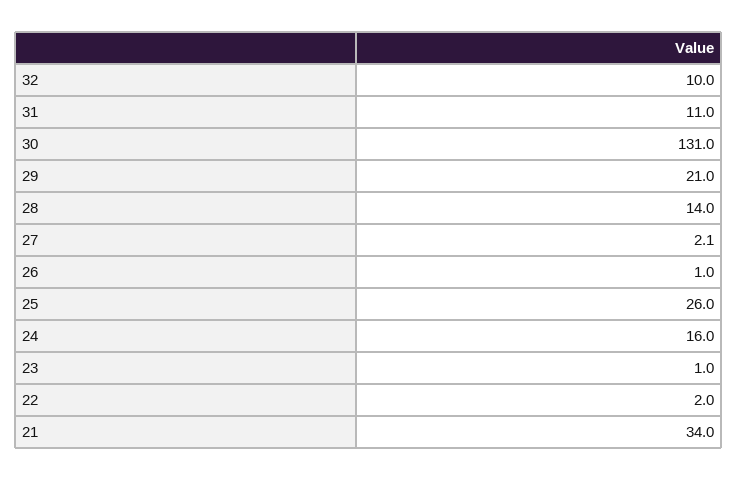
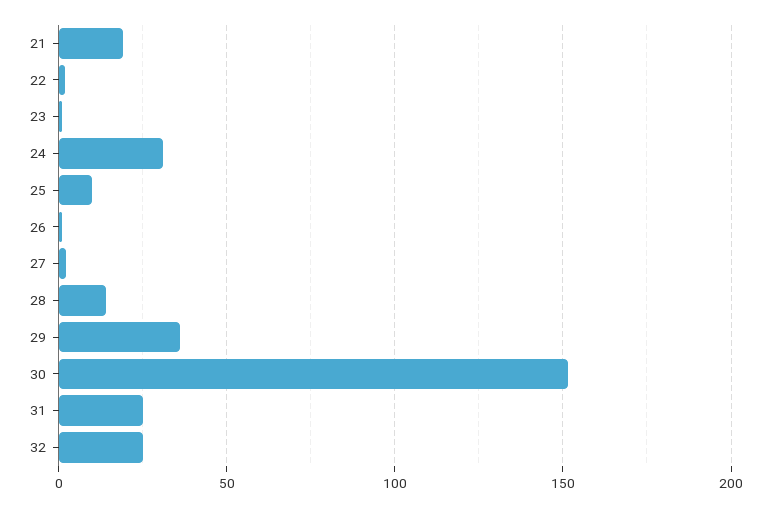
32: 10 -> 25
31: 11 -> 25
30: 131 -> 150
29: 21 -> 35
25: 26 -> 10
24: 16 -> 30
21: 34 -> 20

